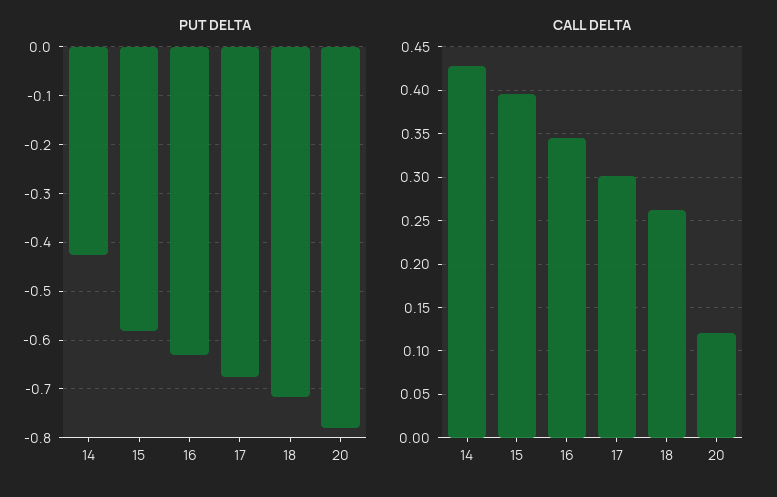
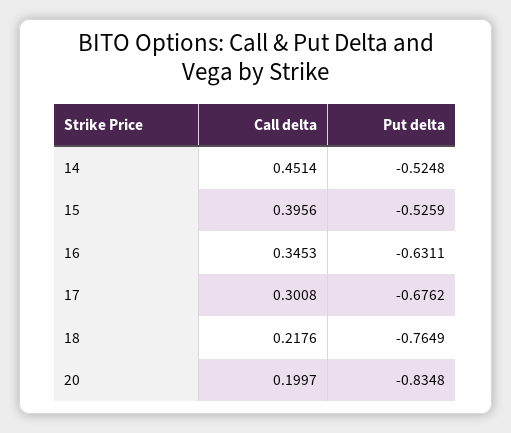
PUT DELTA, 14: -0.42 -> -0.5248
PUT DELTA, 15: -0.58 -> -0.5259
PUT DELTA, 18: -0.72 -> -0.7649
PUT DELTA, 20: -0.78 -> -0.8348
CALL DELTA, 14: 0.43 -> 0.4514
CALL DELTA, 18: 0.26 -> 0.2176
CALL DELTA, 20: 0.12 -> 0.1997

